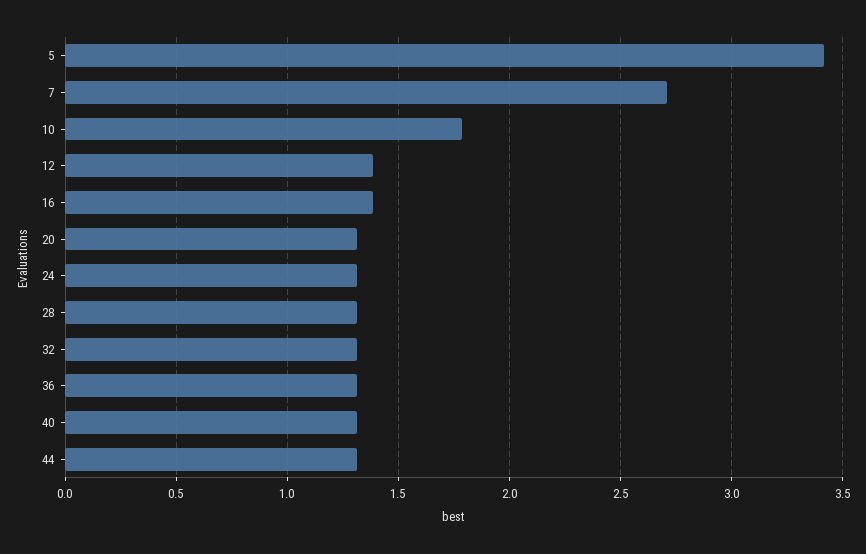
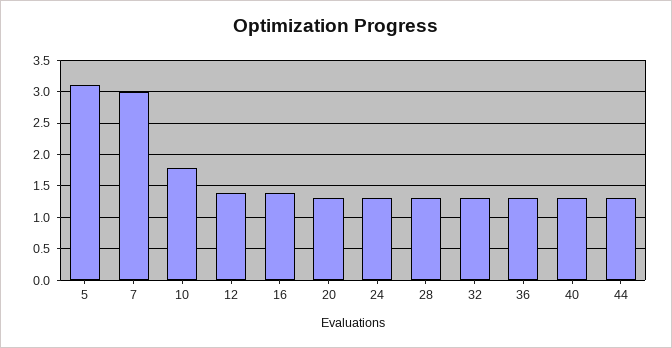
5: 3.4 -> 3.1
7: 2.7 -> 3

